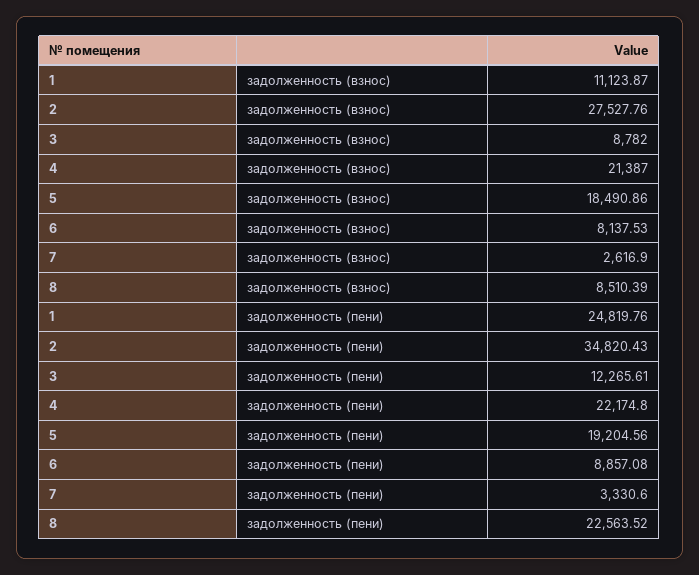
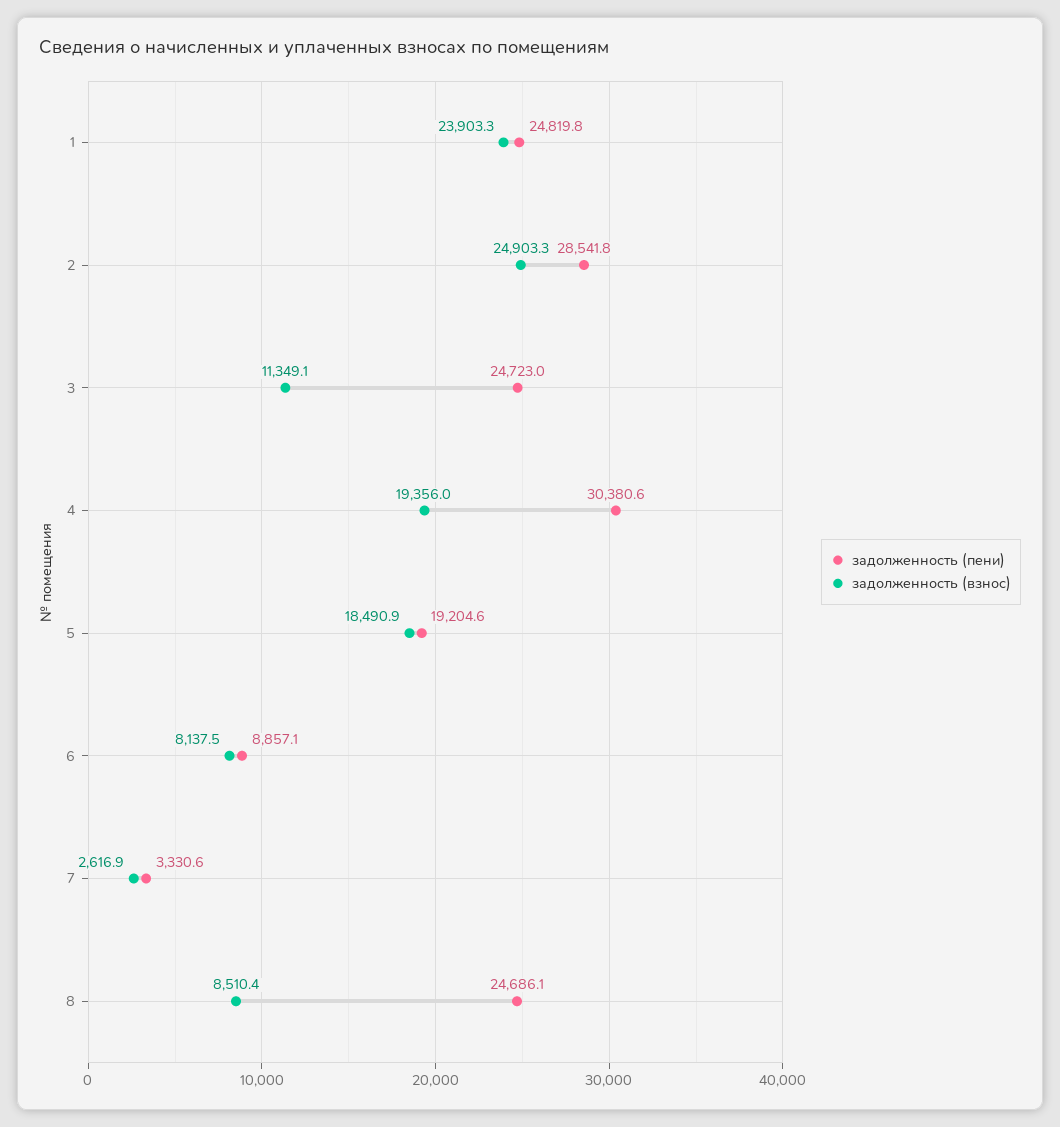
задолженность (взнос), 1: 11123.87 -> 23903.3
задолженность (взнос), 2: 27527.76 -> 24903.3
задолженность (взнос), 3: 8782 -> 11349.1
задолженность (взнос), 4: 21387 -> 19356
задолженность (пени), 2: 34820.43 -> 28541.8
задолженность (пени), 3: 12265.61 -> 24723
задолженность (пени), 4: 22174.8 -> 30380.6
задолженность (пени), 8: 22563.52 -> 24686.1

